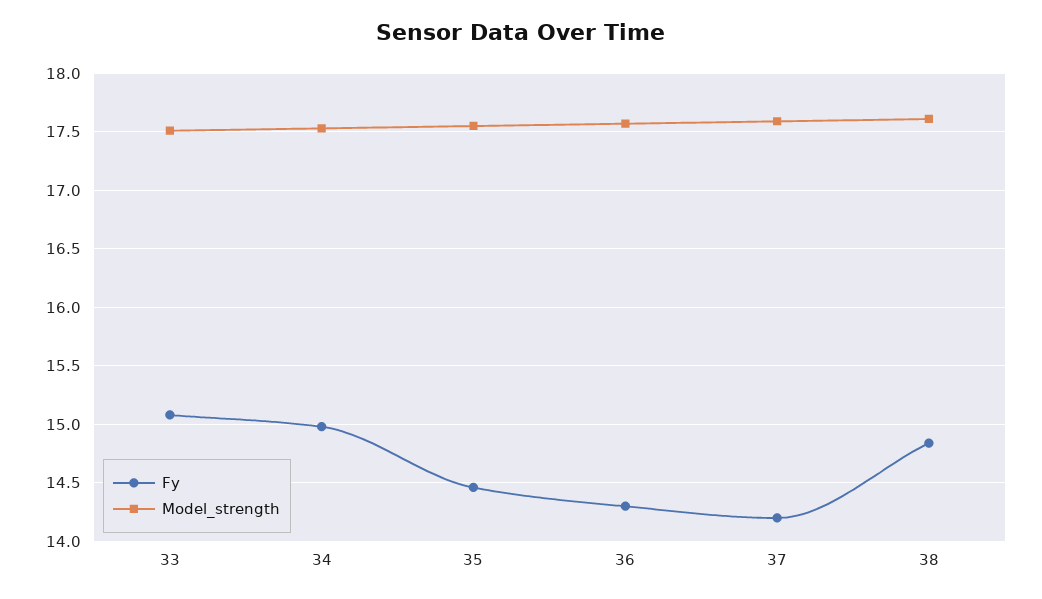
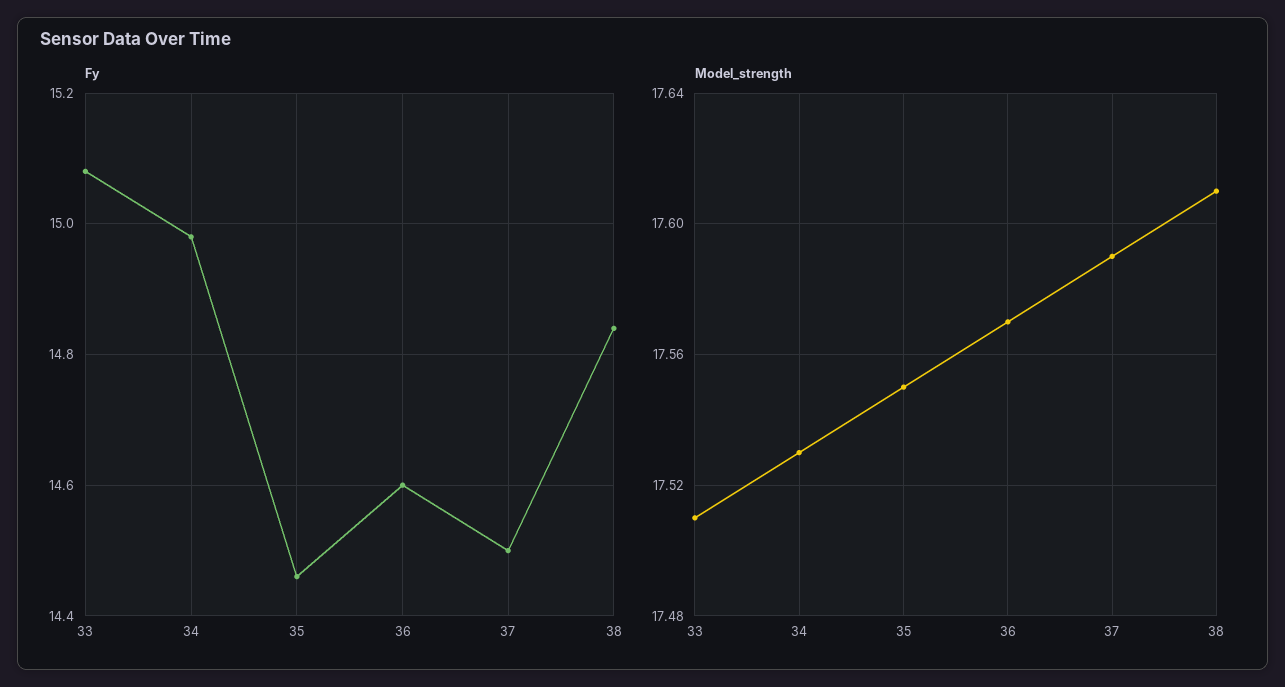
Fy, 36: 14.3 -> 14.6
Fy, 37: 14.2 -> 14.5

